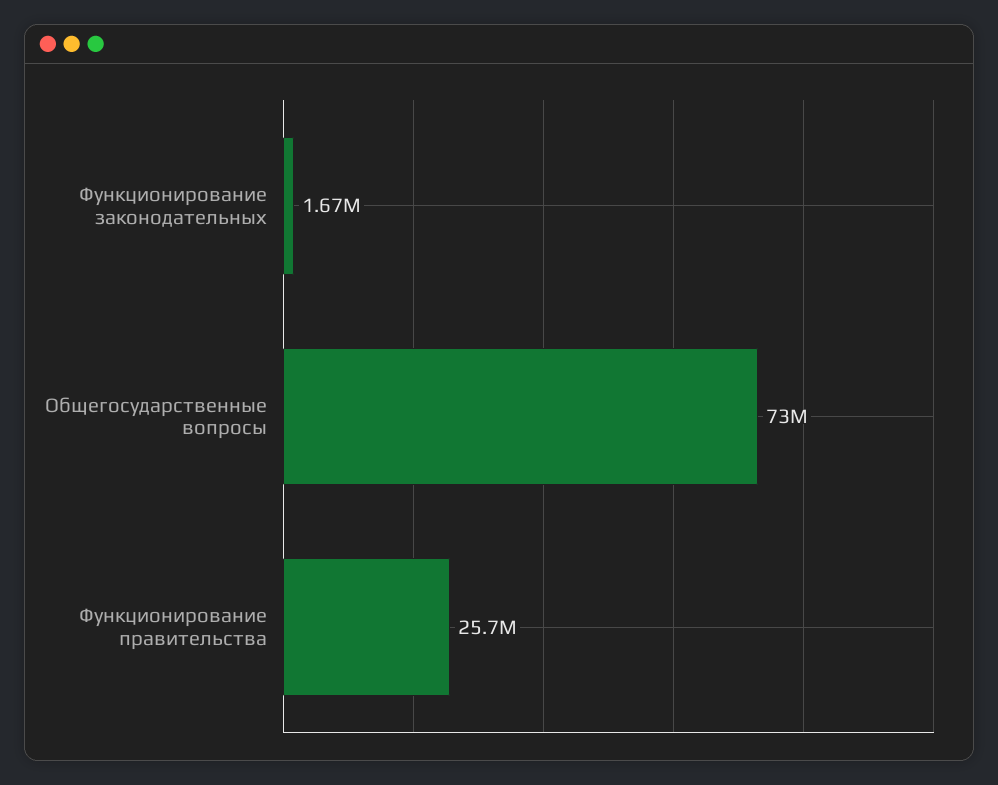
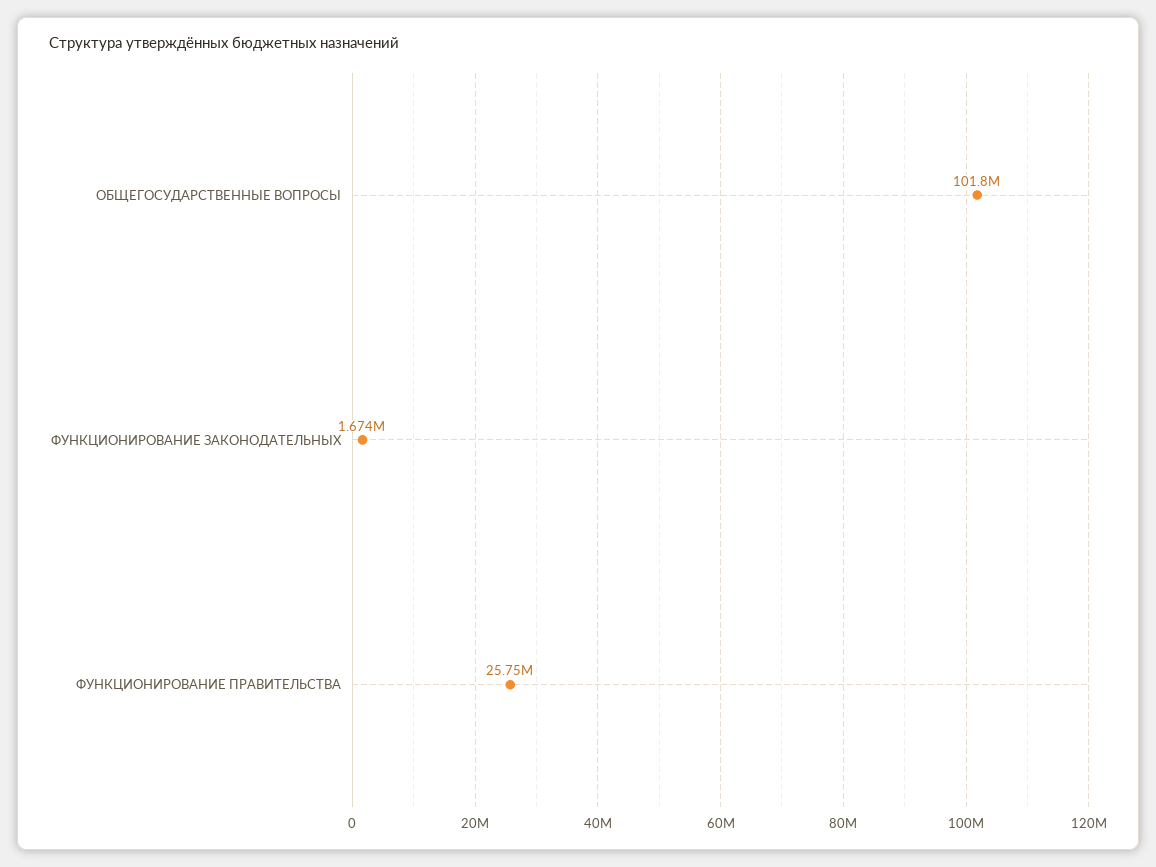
Общегосударственные вопросы: 73000000 -> 101800000

